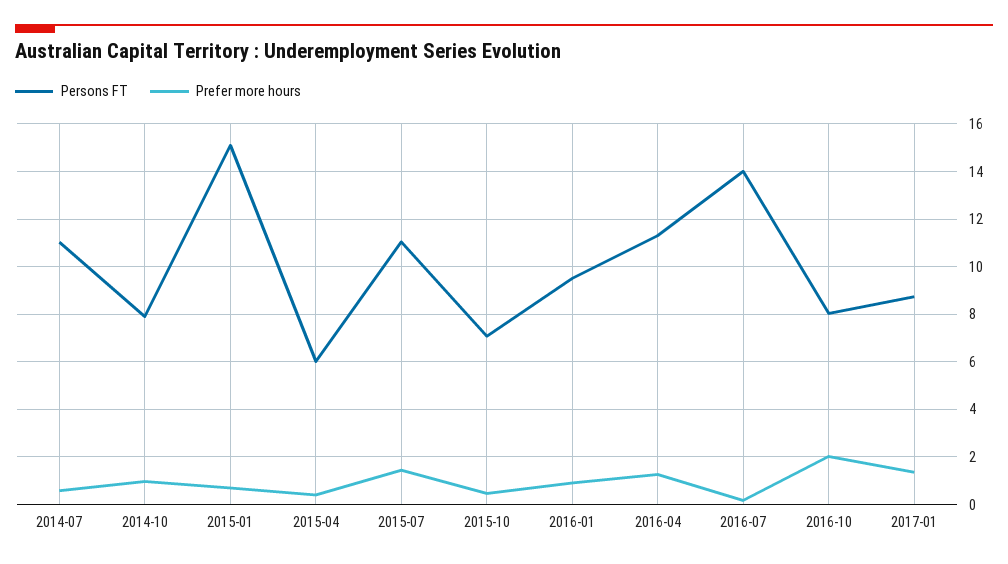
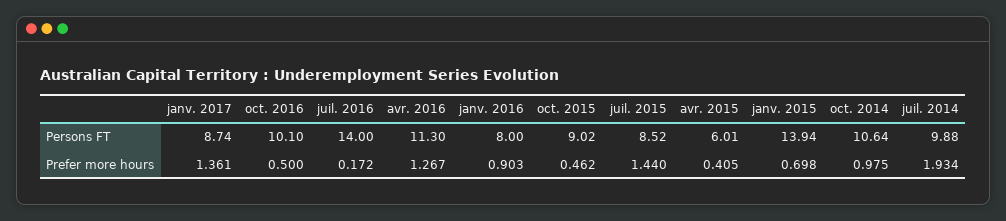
Persons FT, 2014-07: 11 -> 9.88
Prefer more hours, 2014-07: 0.5 -> 1.934
Persons FT, 2014-10: 8 -> 10.64
Persons FT, 2015-01: 15 -> 13.94
Persons FT, 2015-07: 11 -> 8.52
Persons FT, 2015-10: 7 -> 9.02
Persons FT, 2016-01: 9.5 -> 8
Persons FT, 2016-10: 8 -> 10.1
Prefer more hours, 2016-10: 2 -> 0.5

